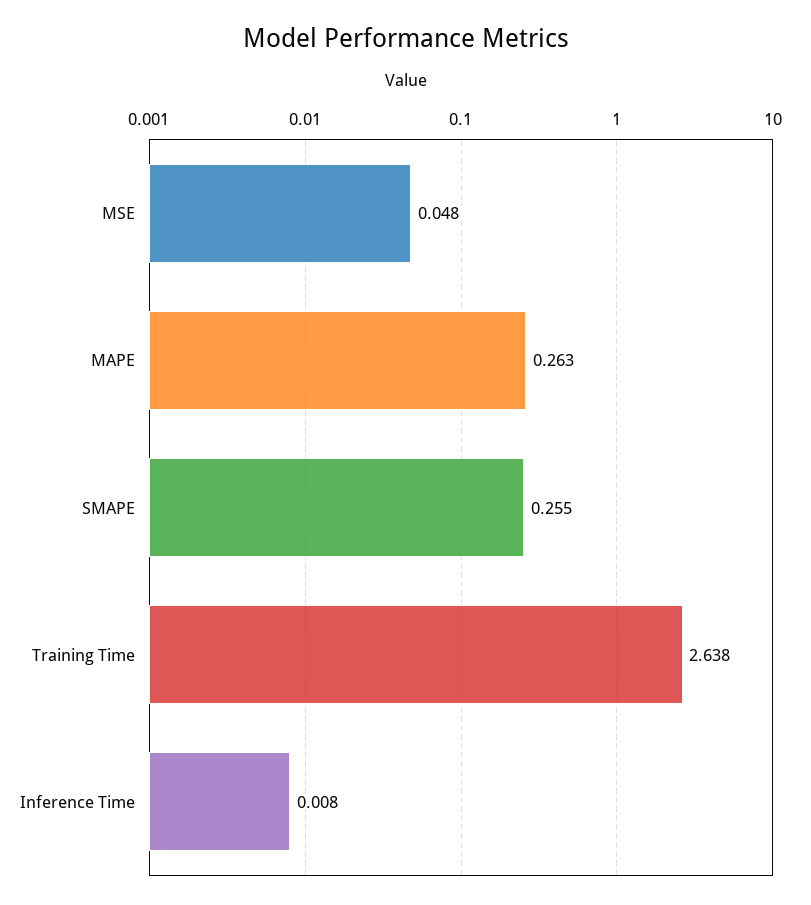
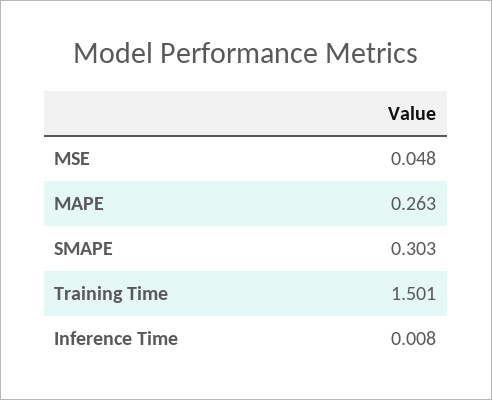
SMAPE: 0.255 -> 0.303
Training Time: 2.638 -> 1.501

